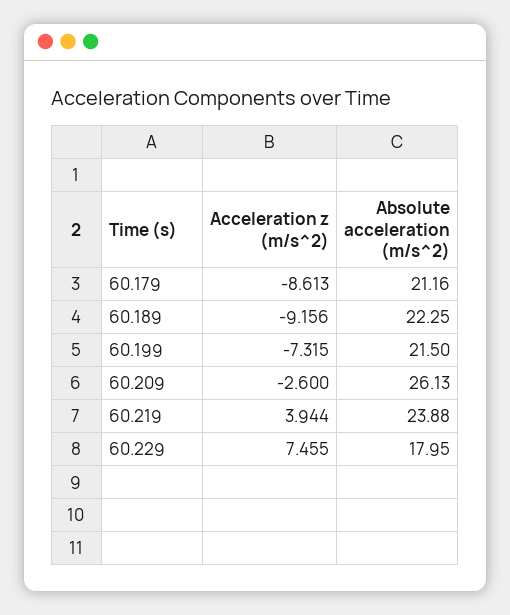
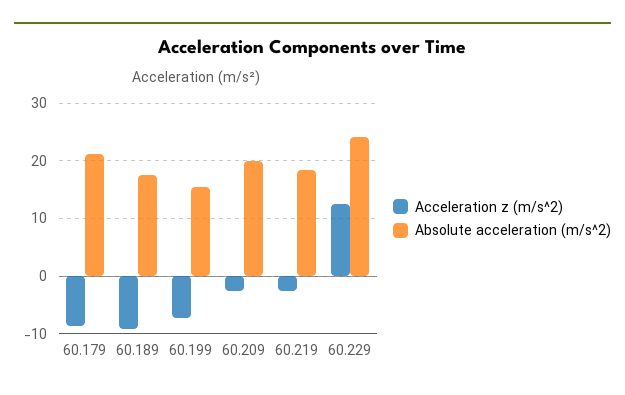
Absolute acceleration (m/s^2), 60.189: 22.25 -> 18
Absolute acceleration (m/s^2), 60.199: 21.5 -> 16
Absolute acceleration (m/s^2), 60.209: 26.13 -> 20
Acceleration z (m/s^2), 60.219: 3.944 -> -2
Absolute acceleration (m/s^2), 60.219: 23.88 -> 18
Acceleration z (m/s^2), 60.229: 7.455 -> 12
Absolute acceleration (m/s^2), 60.229: 17.95 -> 24

